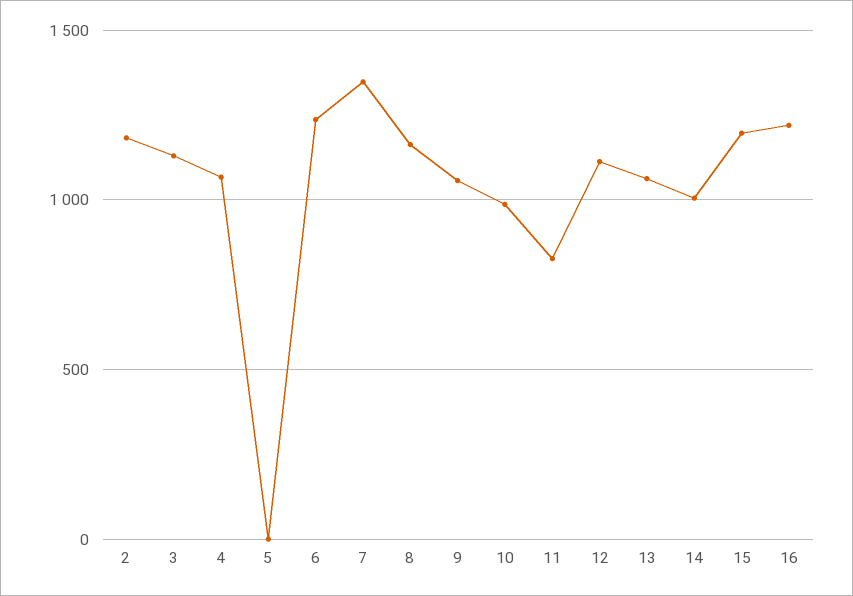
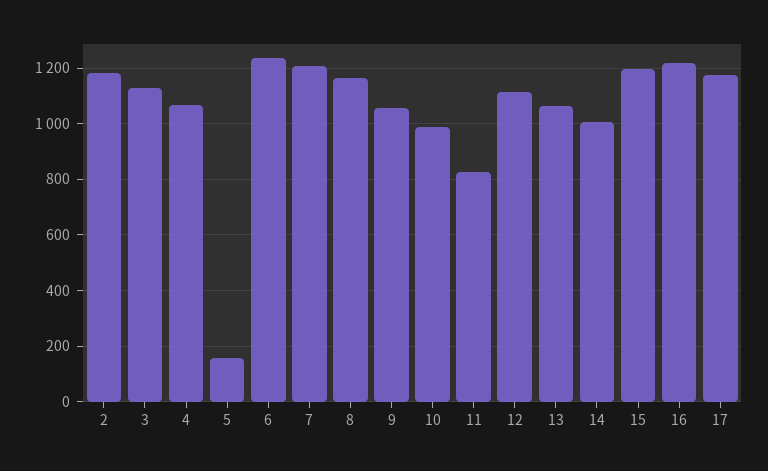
5: 0 -> 150
7: 1350 -> 1200
17: none -> 1175

